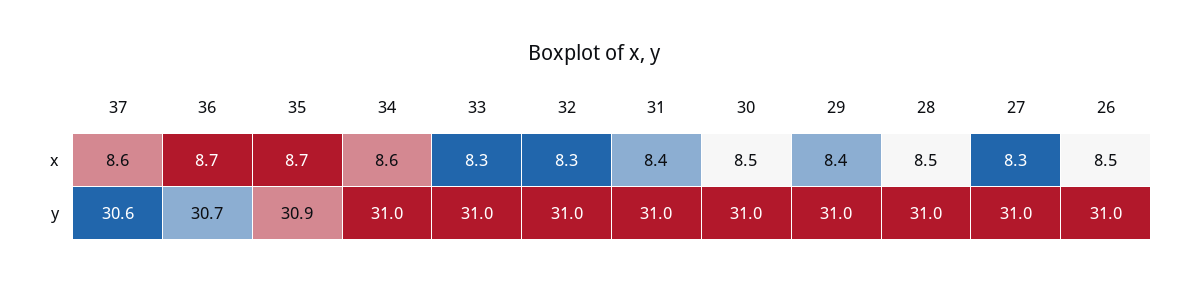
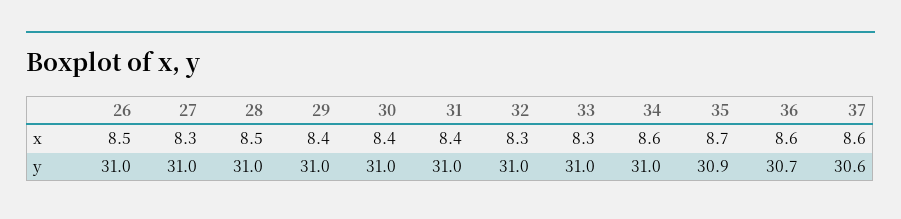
36, x: 8.7 -> 8.6
30, x: 8.5 -> 8.4

